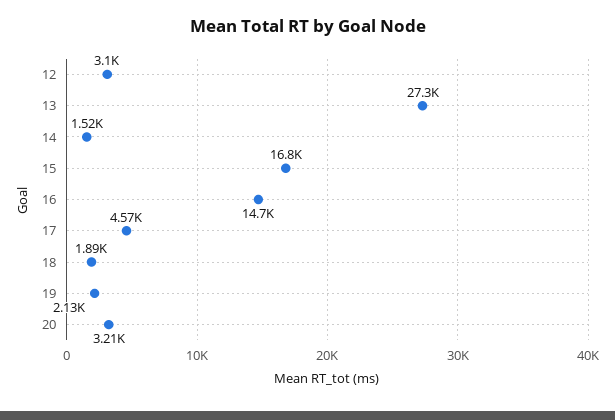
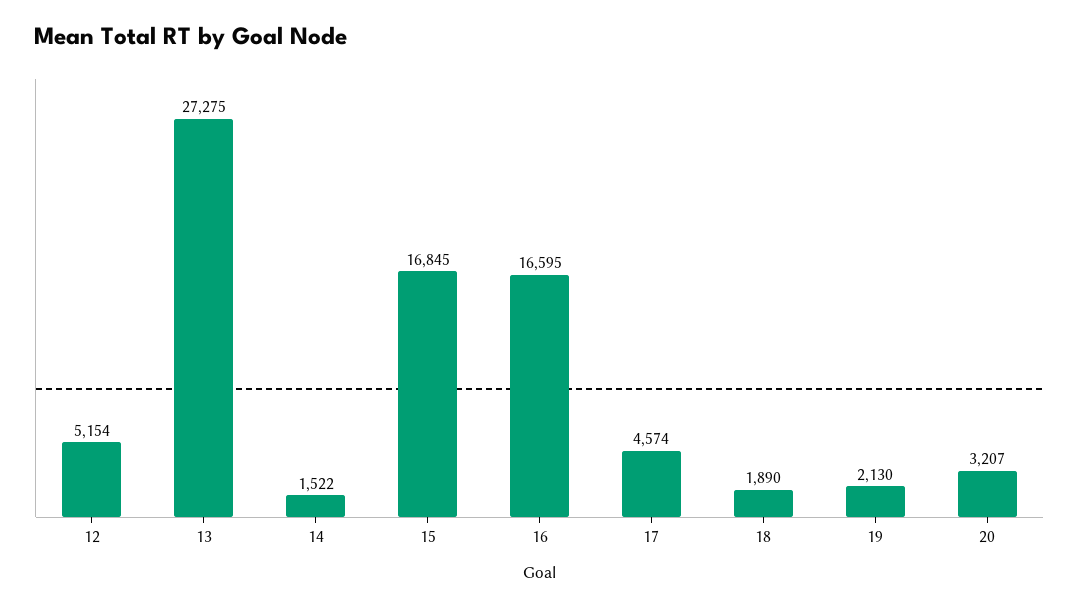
12: 3100 -> 5154
16: 14700 -> 16595

